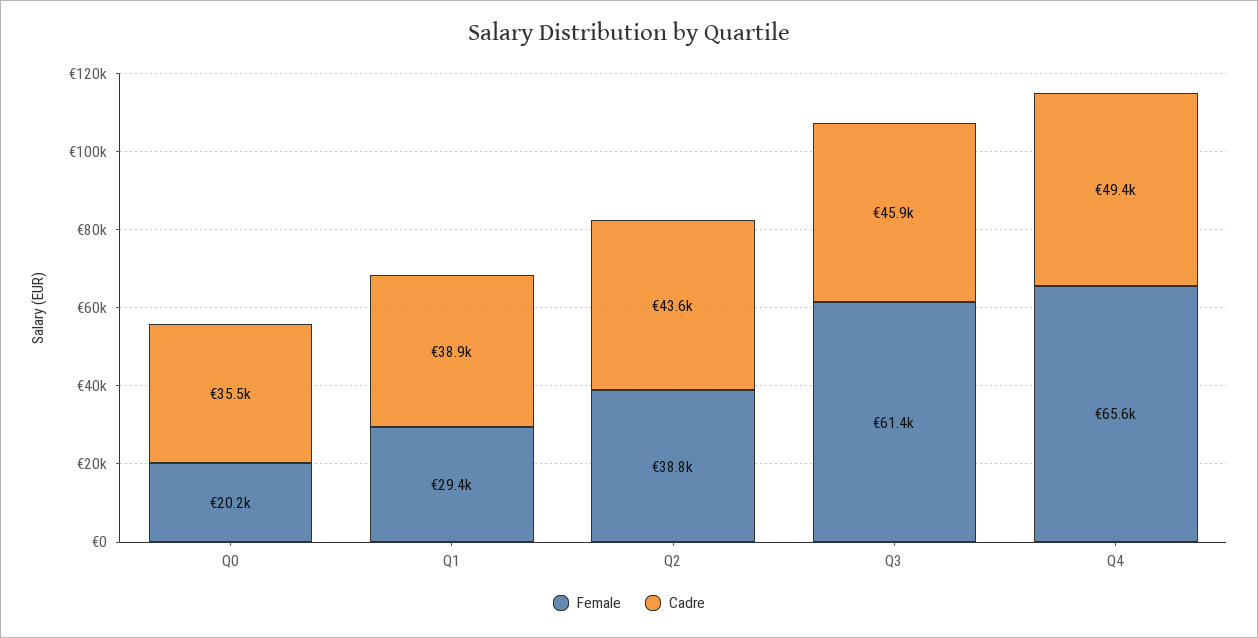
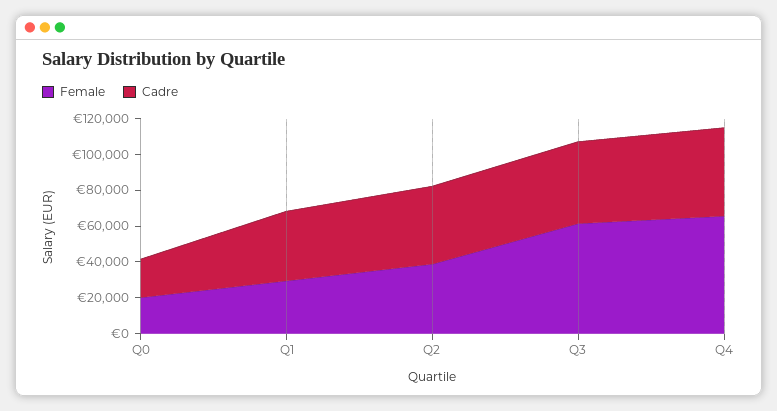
Cadre, Q0: 35500 -> 20000

